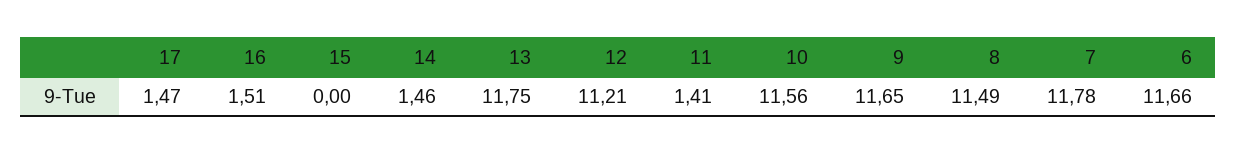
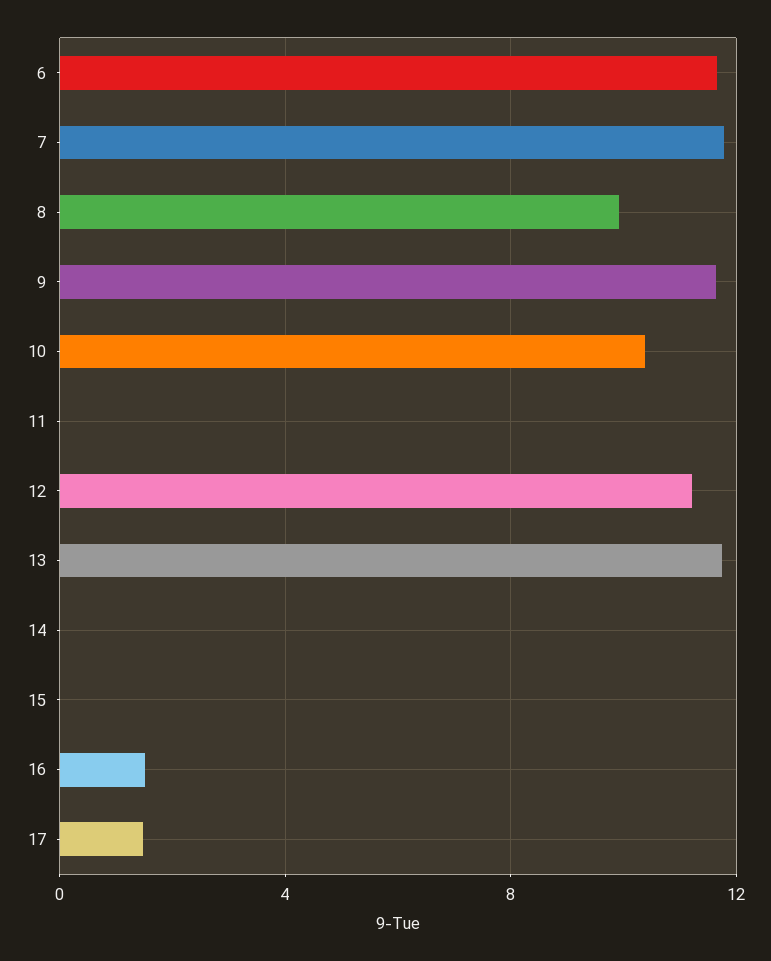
14: 1.46 -> 0
11: 1.41 -> 0
10: 11.56 -> 10.5
8: 11.49 -> 10

